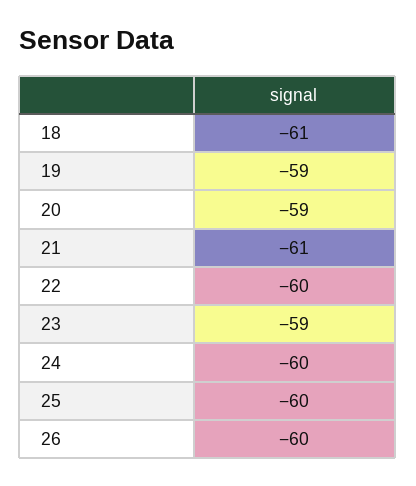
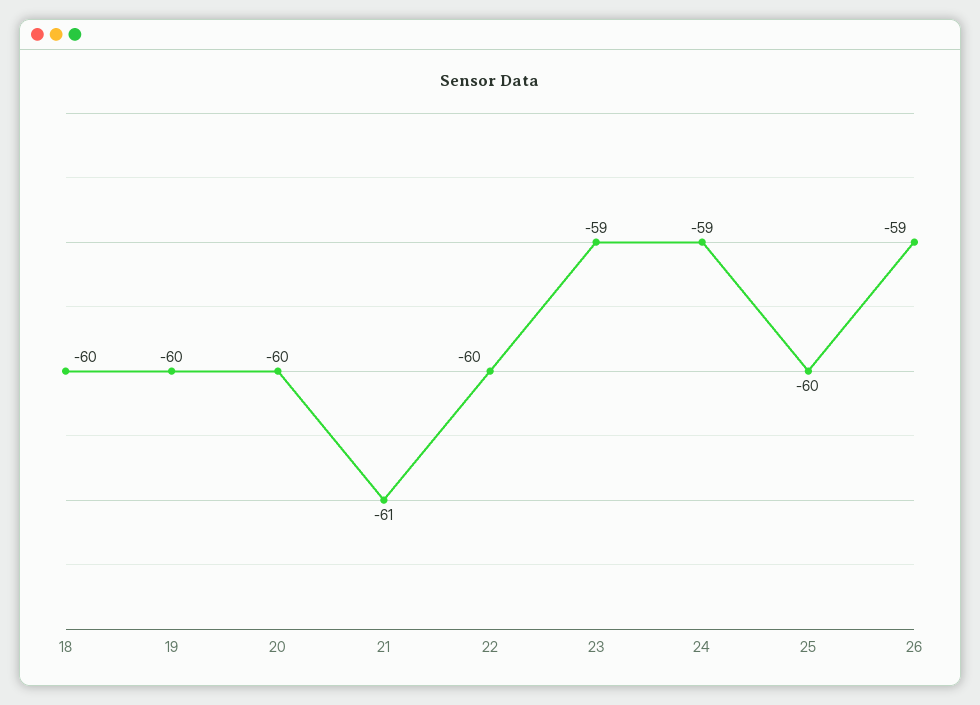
18: -61 -> -60
19: -59 -> -60
20: -59 -> -60
24: -60 -> -59
26: -60 -> -59

